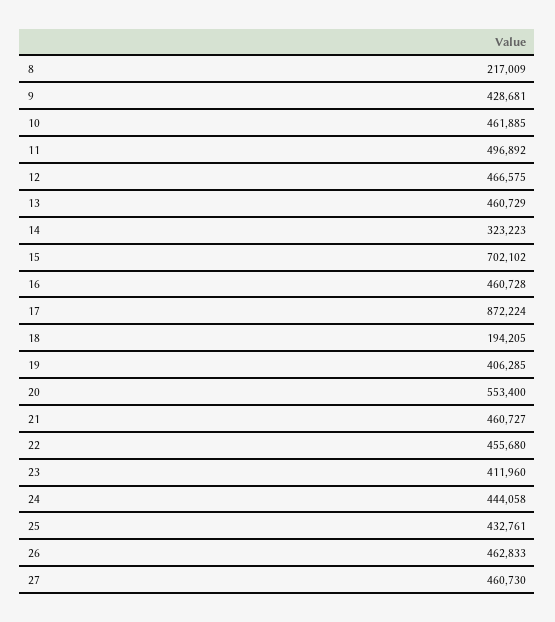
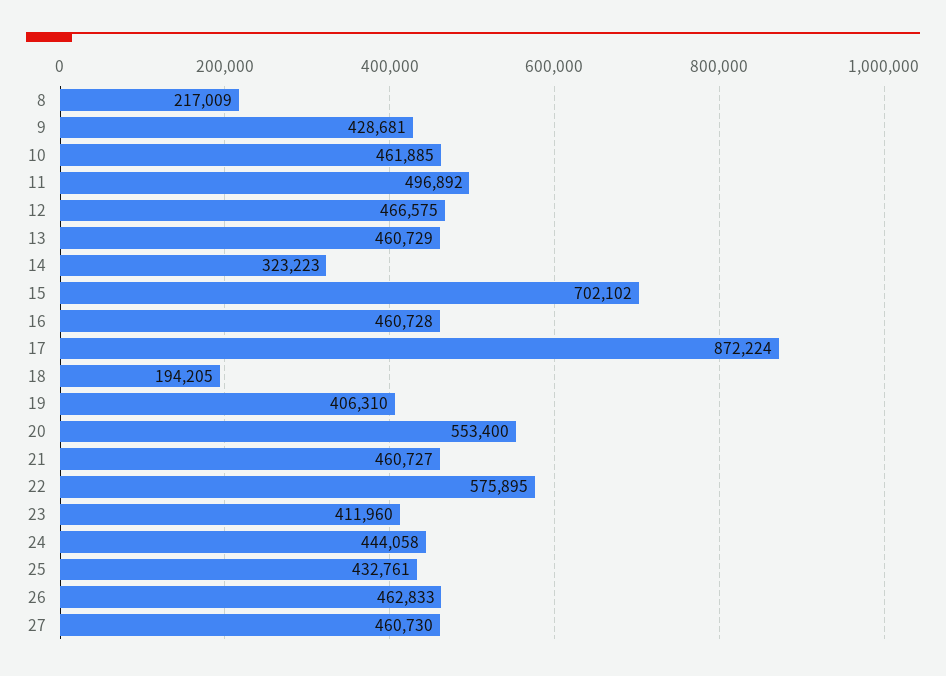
19: 406285 -> 406310
22: 455680 -> 575895

